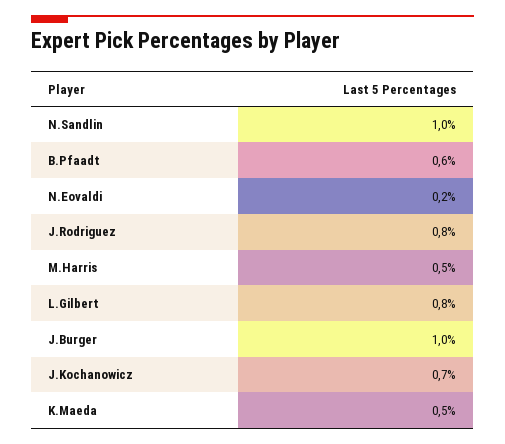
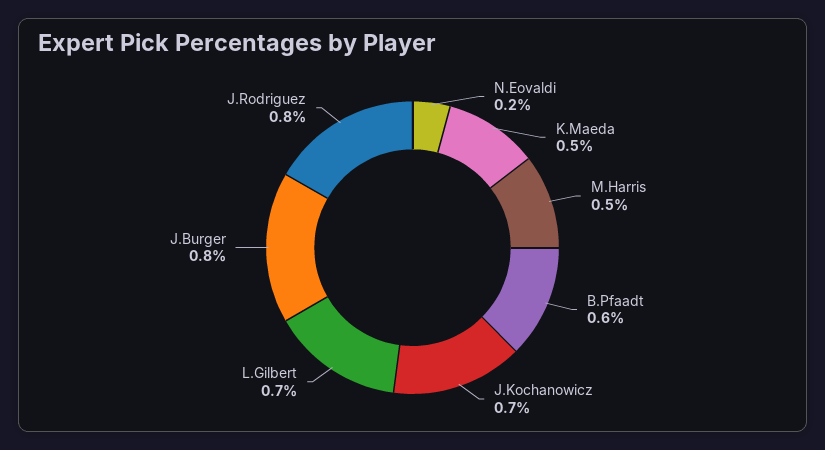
N.Sandlin: 1 -> none
L.Gilbert: 0.8 -> 0.7
J.Burger: 1 -> 0.8

